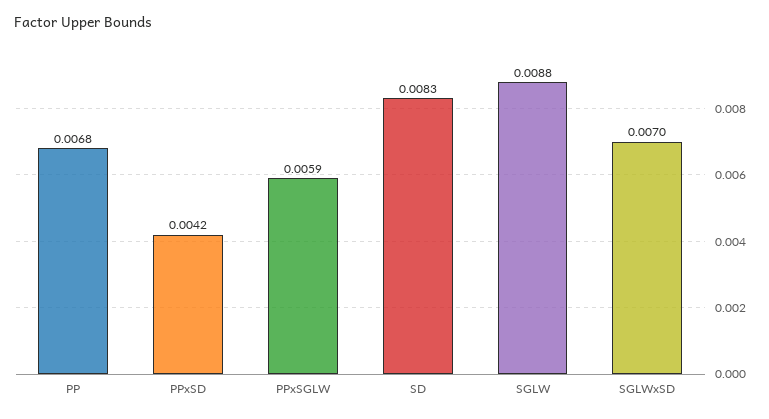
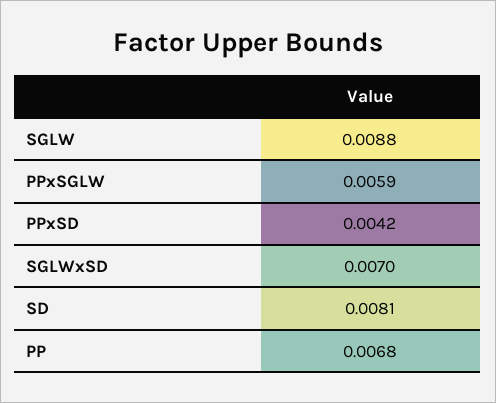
SD: 0.0083 -> 0.0081

